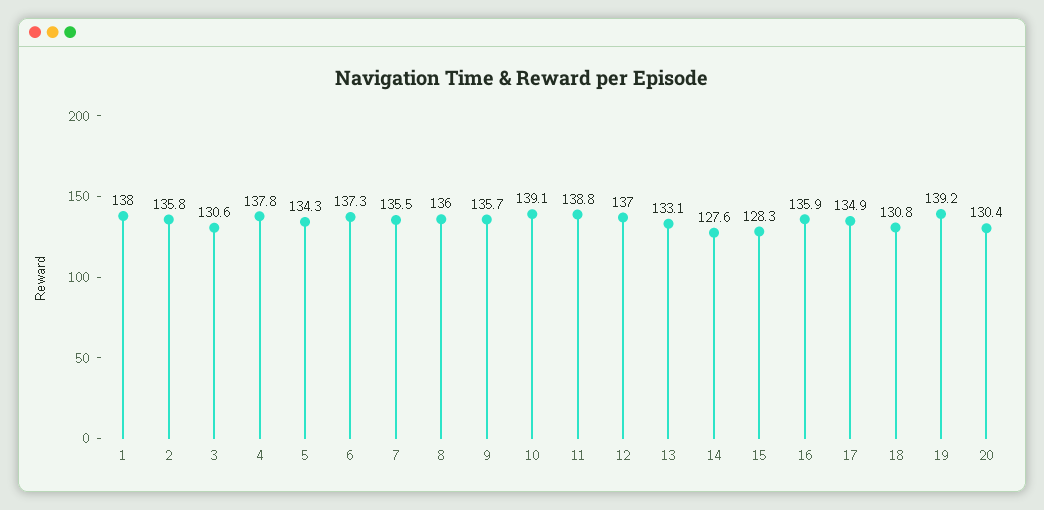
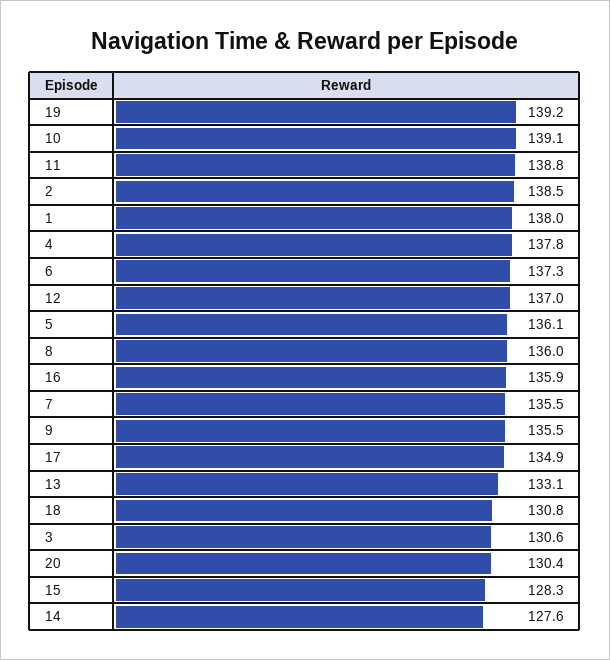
2: 135.8 -> 138.5
5: 134.3 -> 136.1
9: 135.7 -> 135.5

